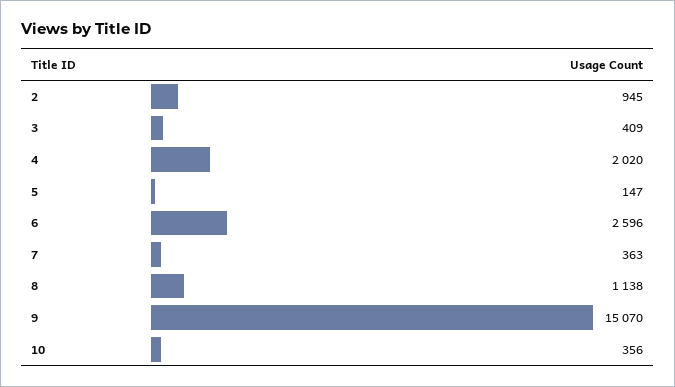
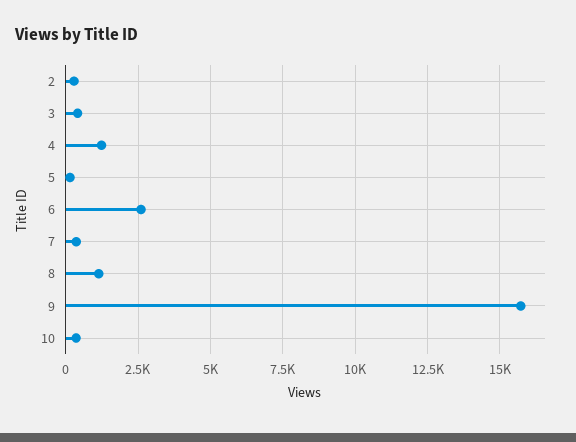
2: 945 -> 250
4: 2020 -> 1250
9: 15070 -> 15750

